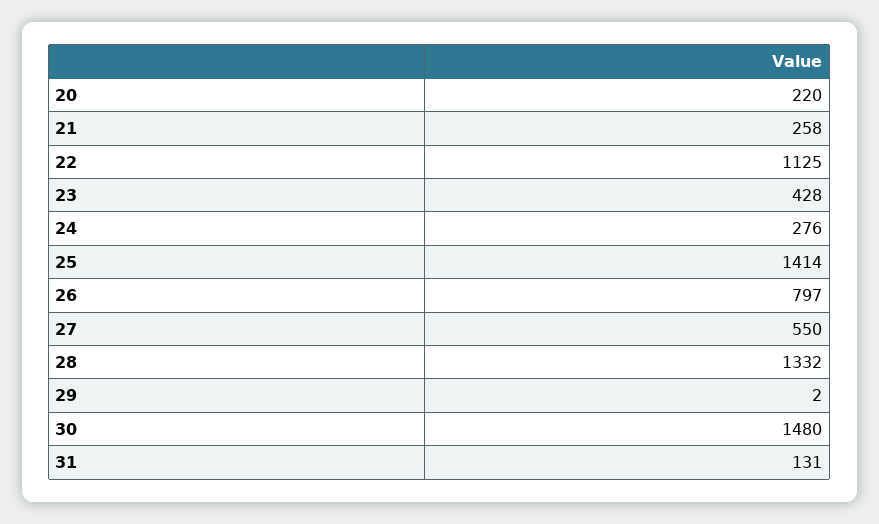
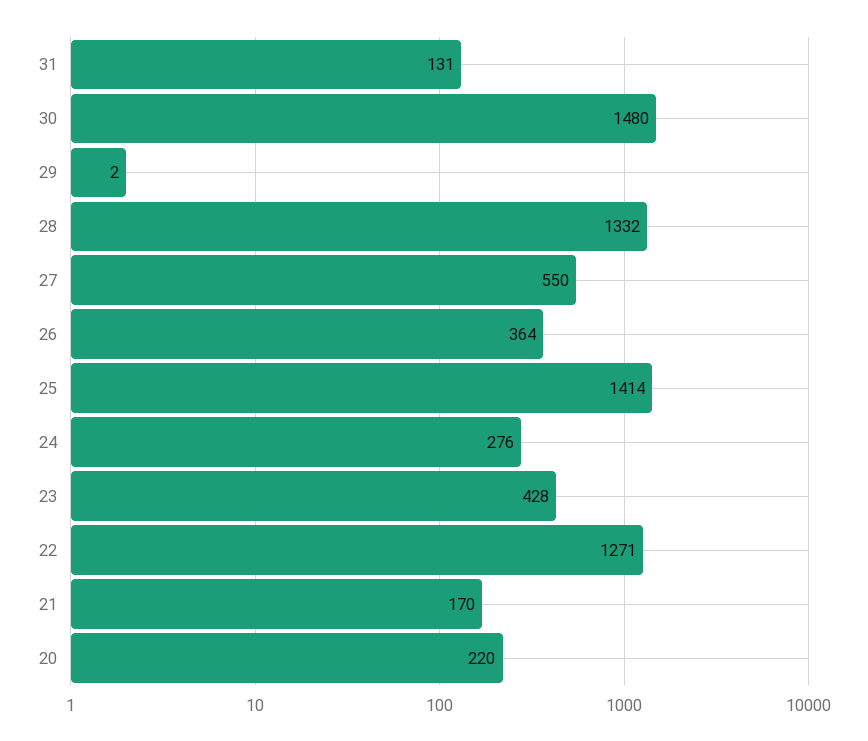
21: 258 -> 170
22: 1125 -> 1271
26: 797 -> 364

